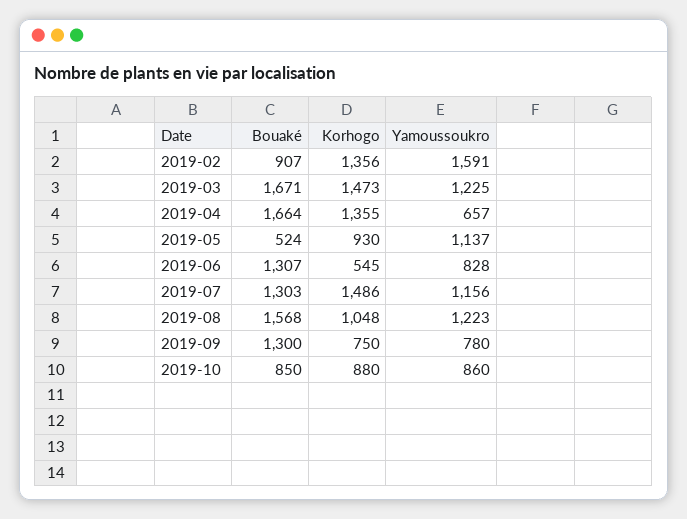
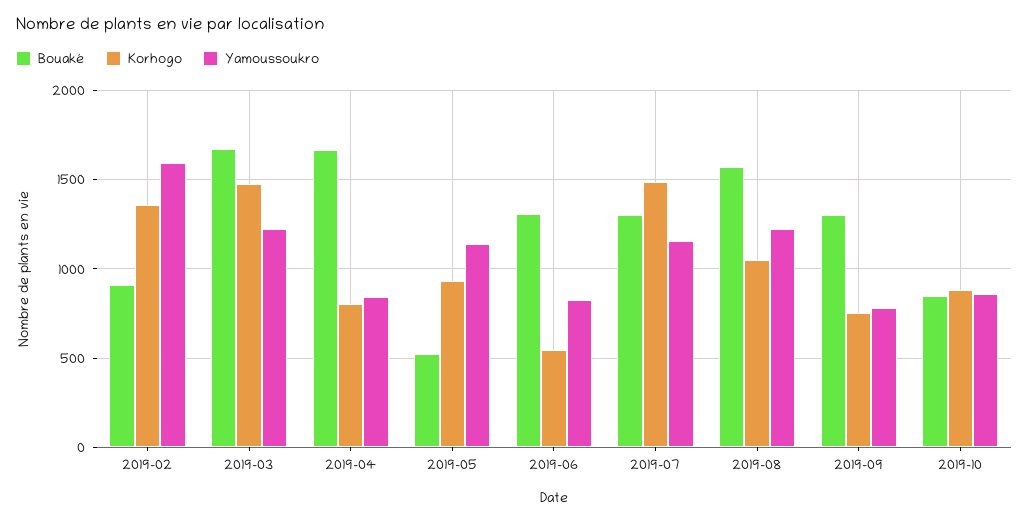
Korhogo, 2019-04: 1355 -> 800
Yamoussoukro, 2019-04: 657 -> 850

